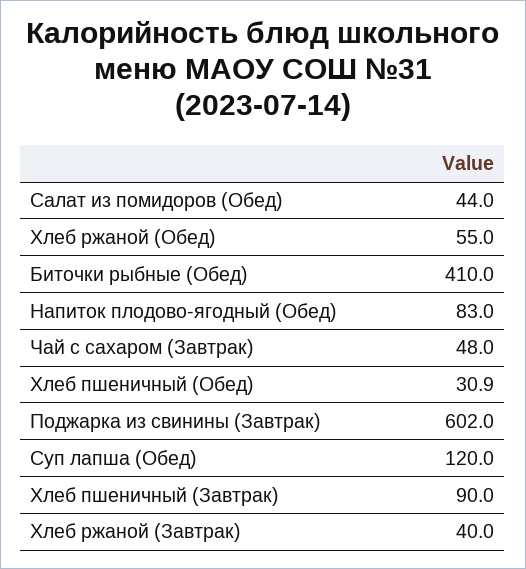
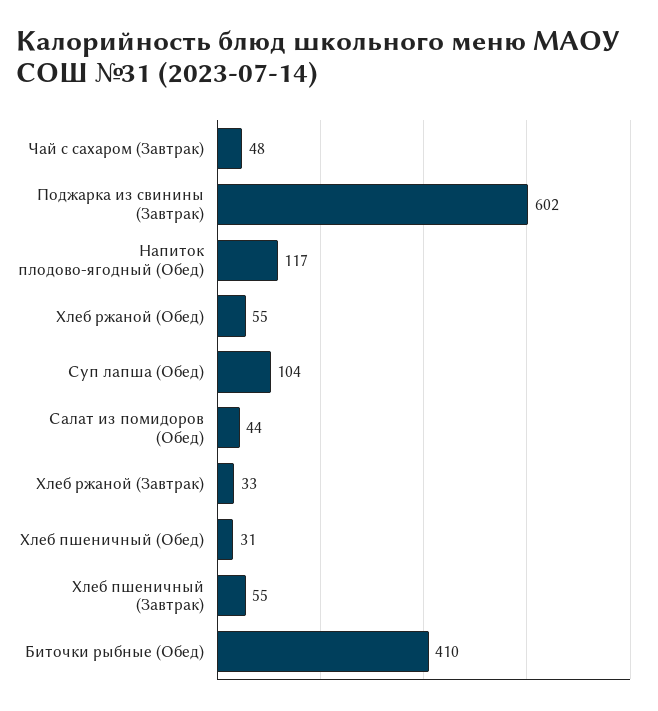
Напиток плодово-ягодный (Обед): 83 -> 117
Суп лапша (Обед): 120 -> 104
Хлеб пшеничный (Завтрак): 90 -> 55
Хлеб ржаной (Завтрак): 40 -> 33

